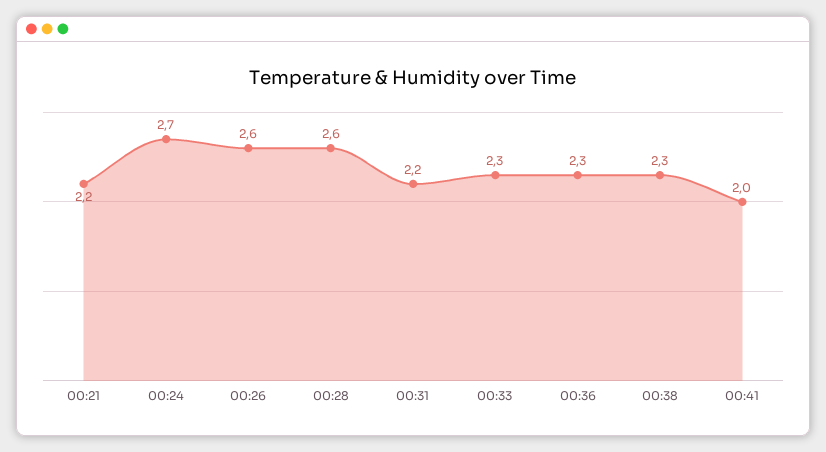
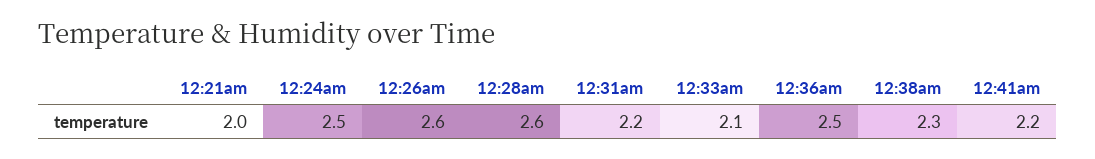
00:21: 2.2 -> 2
00:24: 2.7 -> 2.5
00:33: 2.3 -> 2.1
00:36: 2.3 -> 2.5
00:41: 2 -> 2.2

